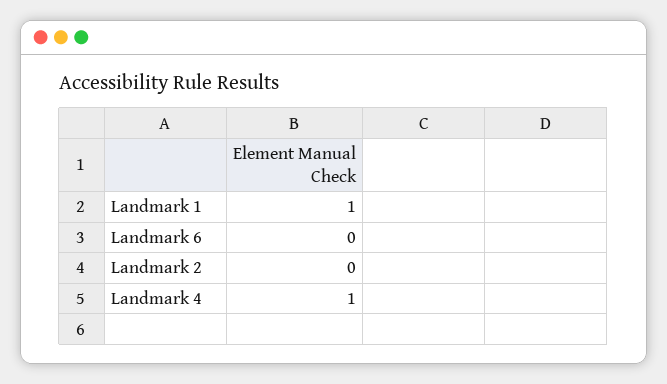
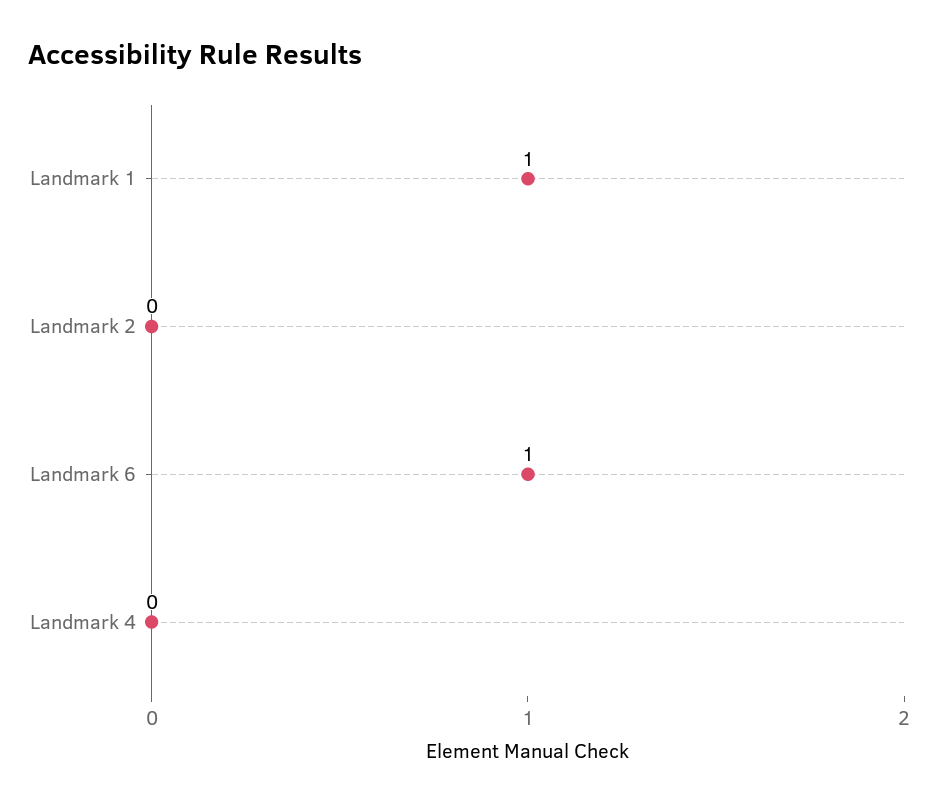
Landmark 6: 0 -> 1
Landmark 4: 1 -> 0

